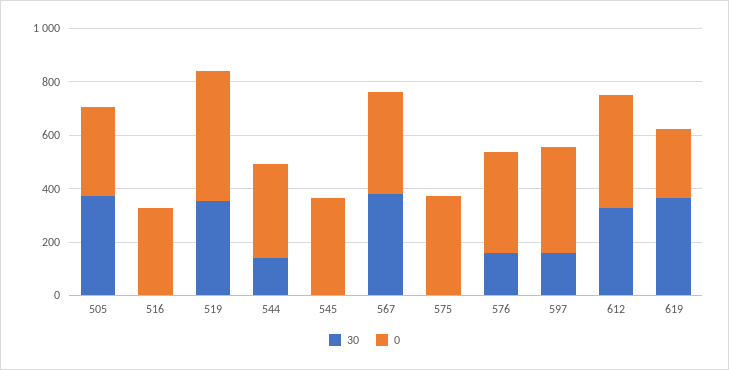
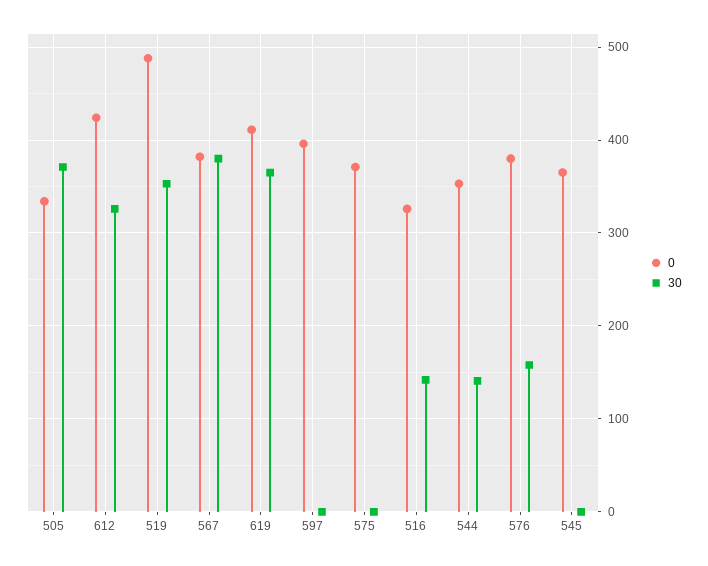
30, 516: 0 -> 140
30, 597: 150 -> 0
0, 619: 250 -> 410

